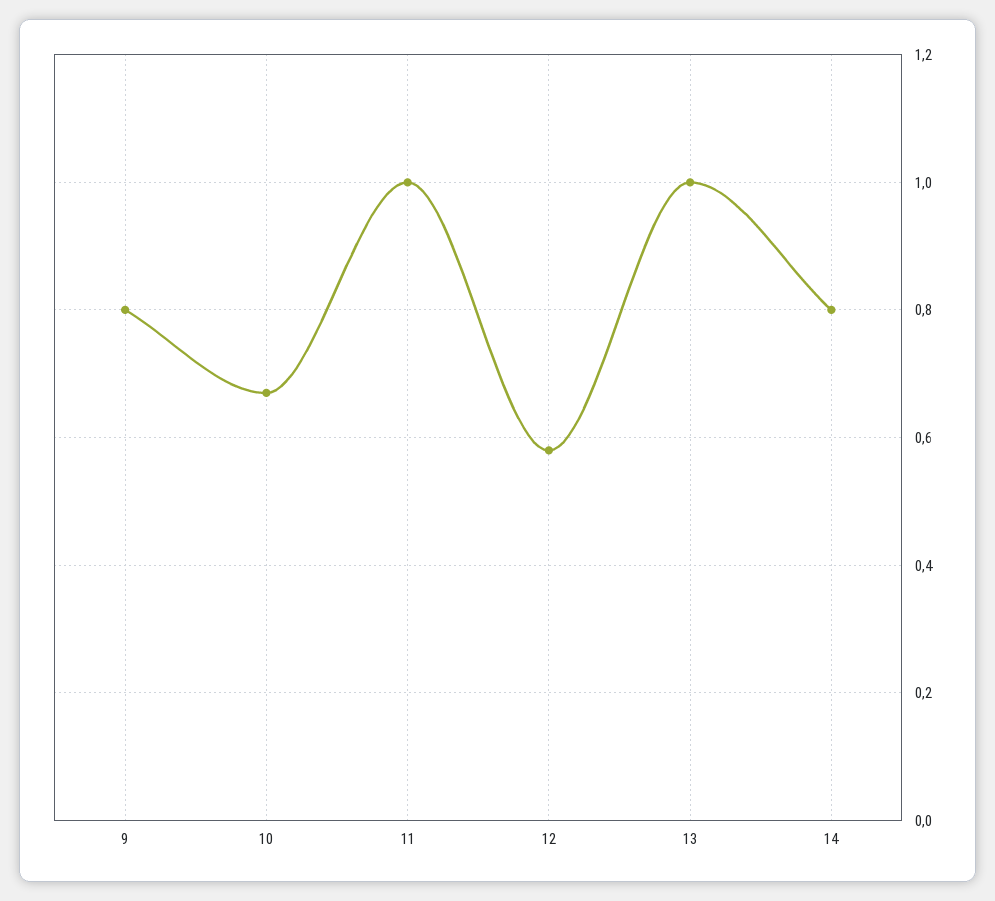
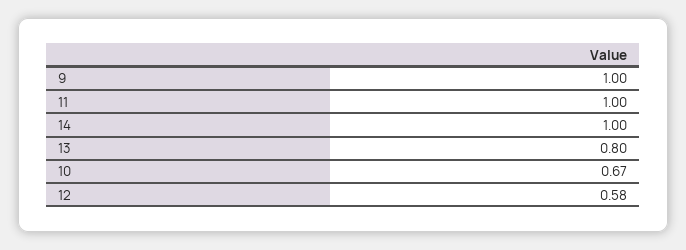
9: 0.8 -> 1
13: 1 -> 0.8
14: 0.8 -> 1

